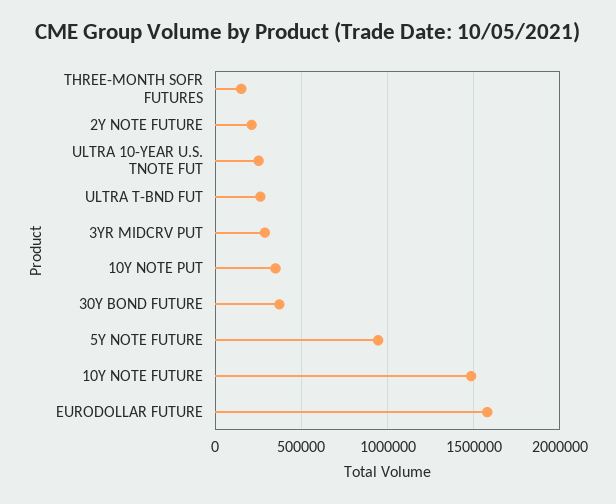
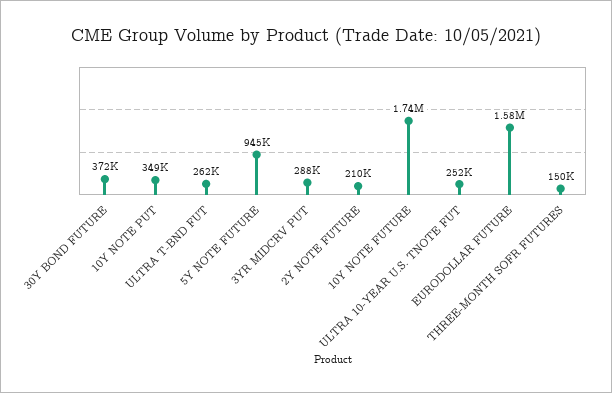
10Y NOTE FUTURE: 1500000 -> 1740000

